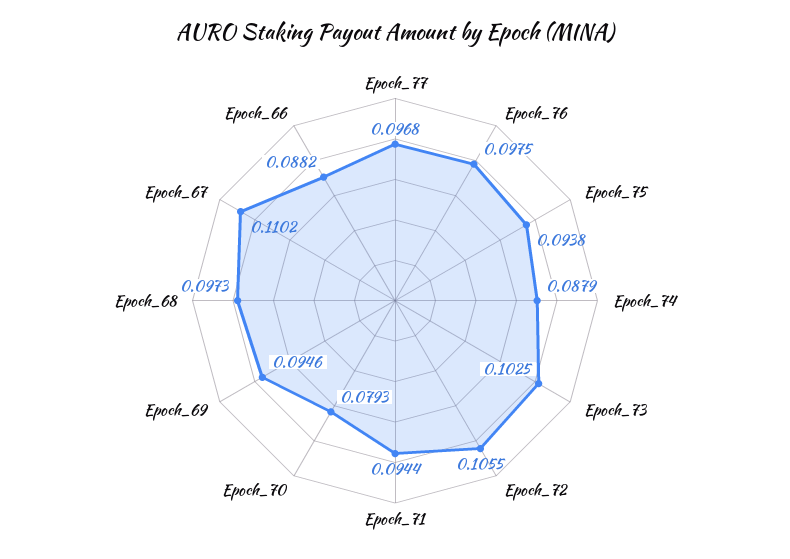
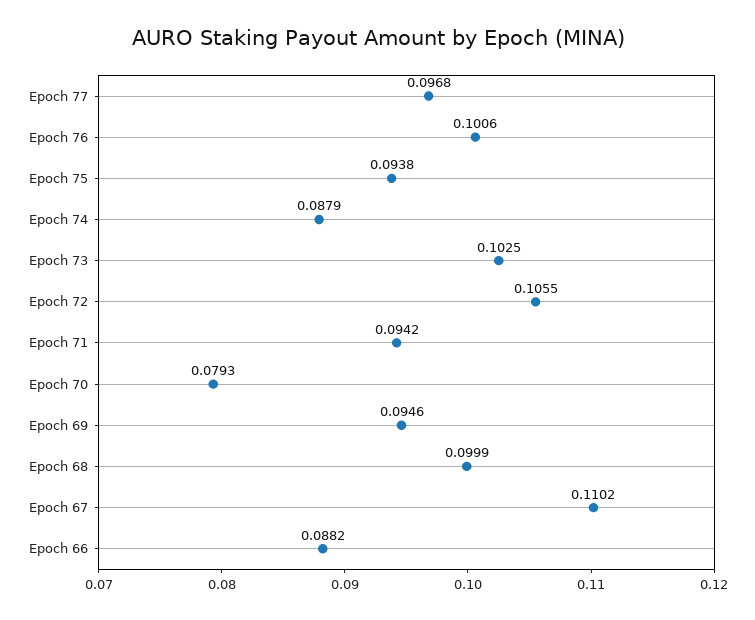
Epoch_76: 0.0975 -> 0.1006
Epoch_71: 0.0944 -> 0.0942
Epoch_68: 0.0973 -> 0.0999

